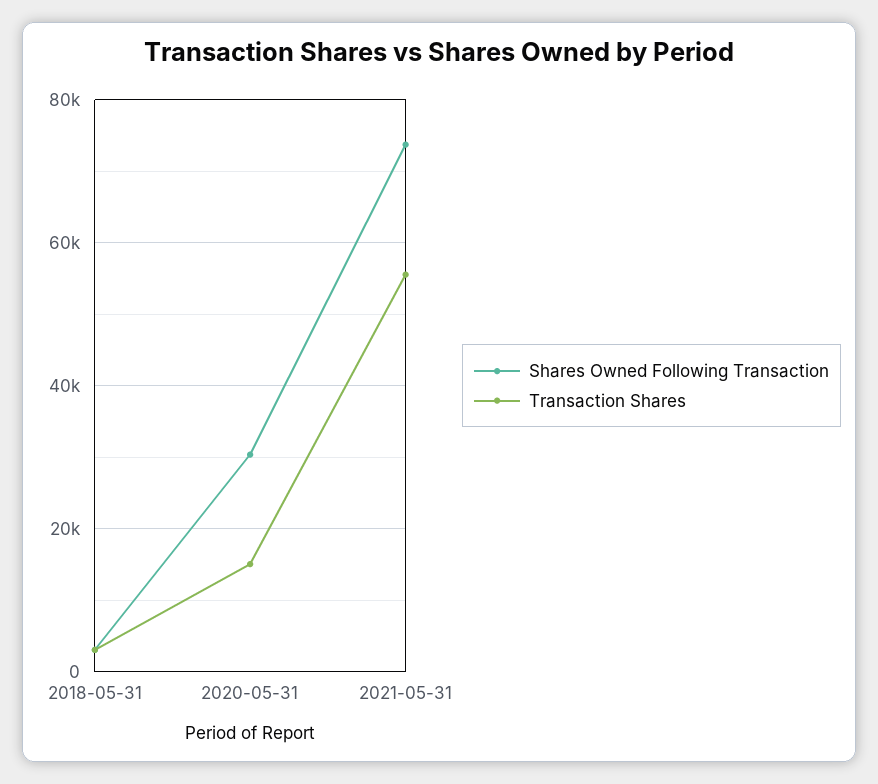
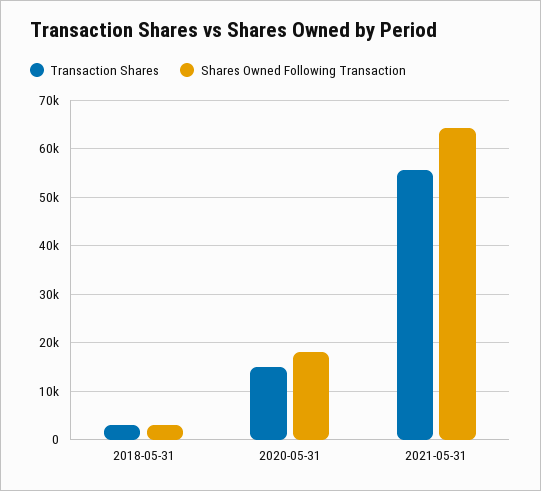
Shares Owned Following Transaction, 2020-05-31: 30000 -> 18000
Shares Owned Following Transaction, 2021-05-31: 74000 -> 64000

